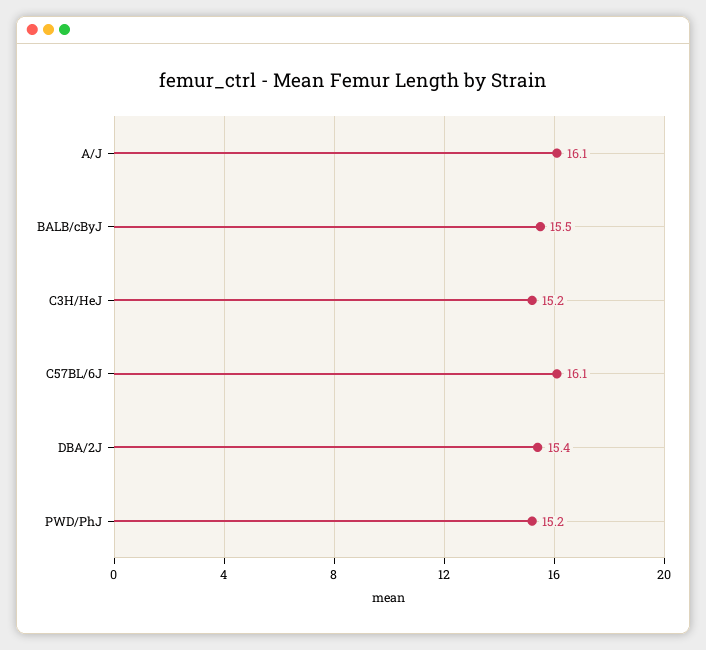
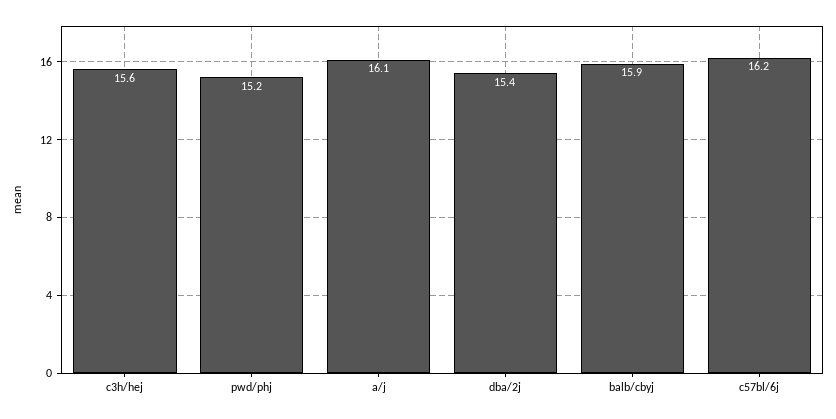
BALB/cByJ: 15.5 -> 15.9
C3H/HeJ: 15.2 -> 15.6
C57BL/6J: 16.1 -> 16.2

